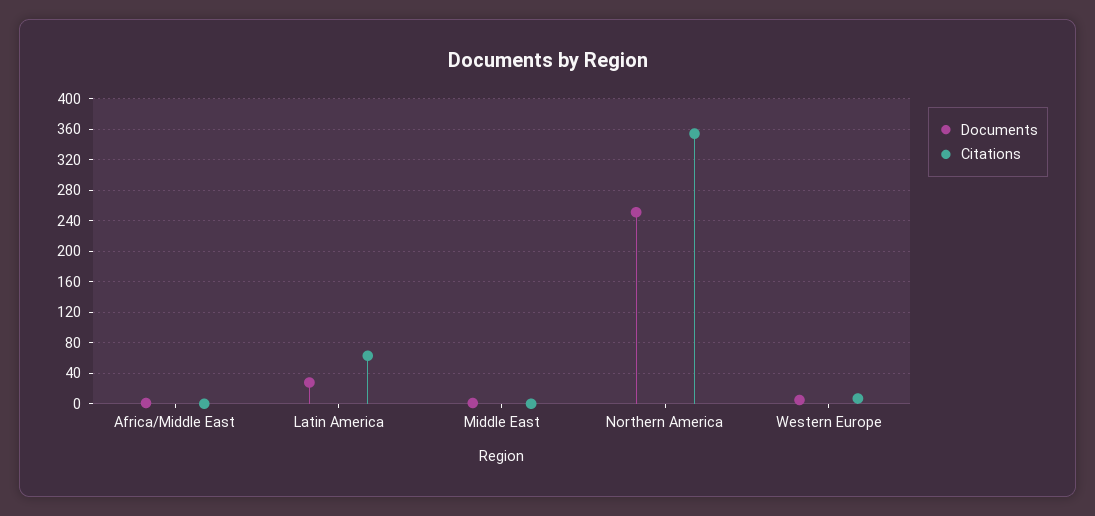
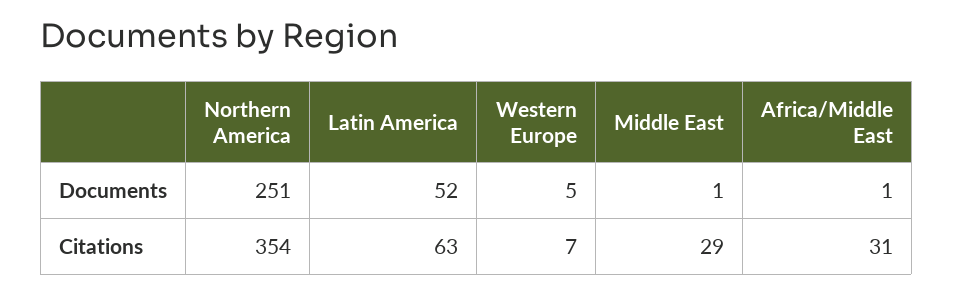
Citations, Africa/Middle East: 0 -> 31
Documents, Latin America: 30 -> 52
Citations, Middle East: 0 -> 29

